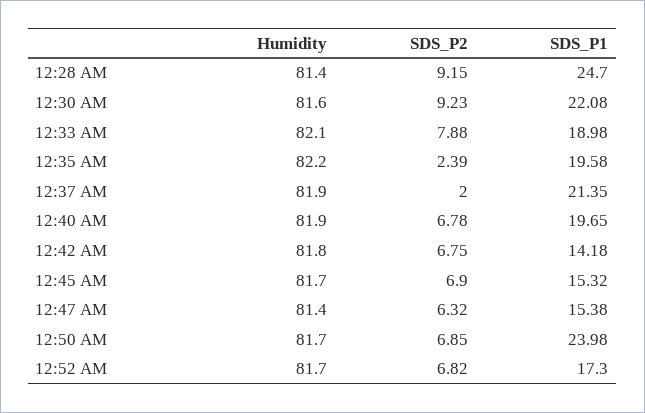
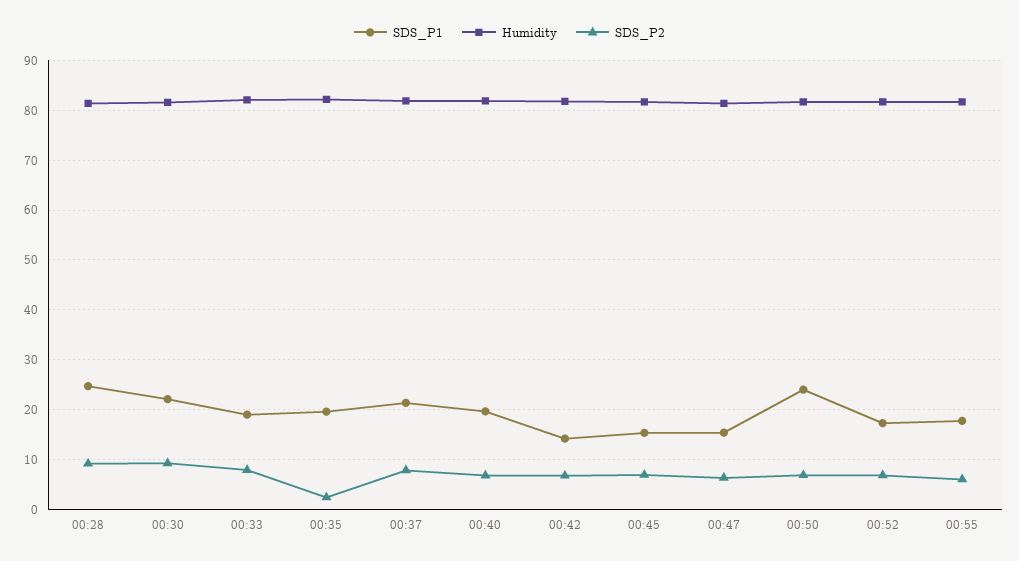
SDS_P2, 12:37 AM: 2 -> 8
SDS_P1, 00:55: none -> 18
Humidity, 00:55: none -> 82
SDS_P2, 00:55: none -> 6

